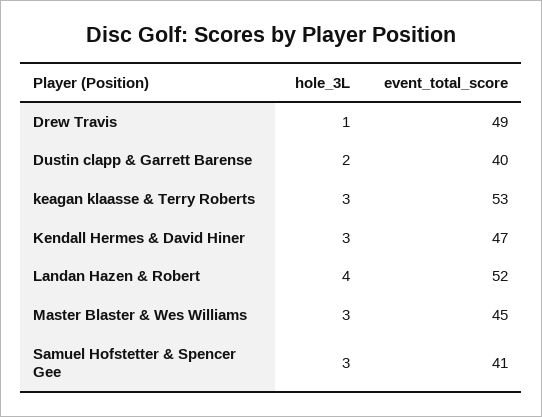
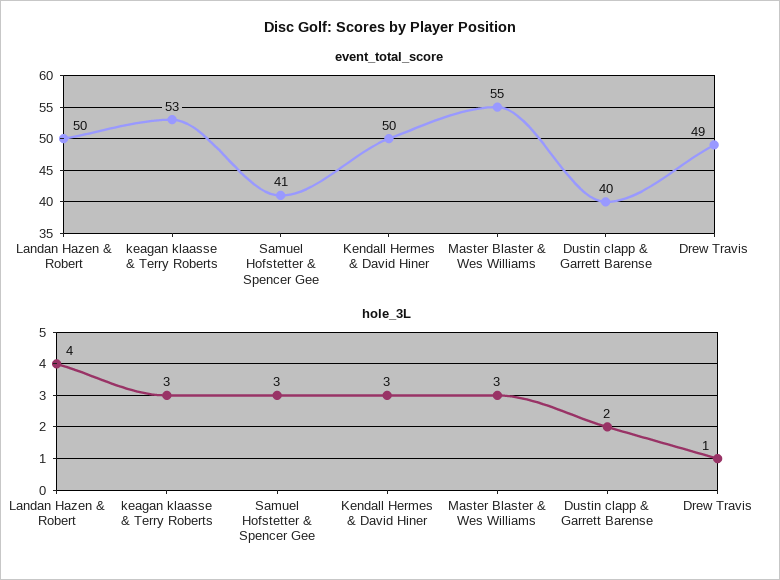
event_total_score, Kendall Hermes & David Hiner: 47 -> 50
event_total_score, Landan Hazen & Robert: 52 -> 50
event_total_score, Master Blaster & Wes Williams: 45 -> 55

